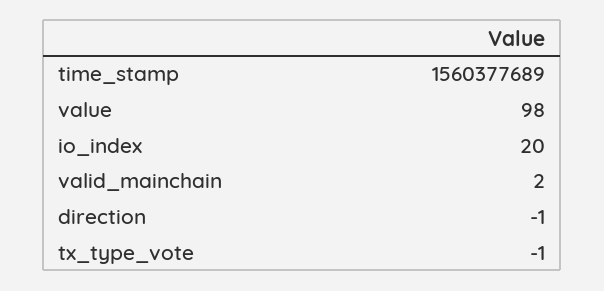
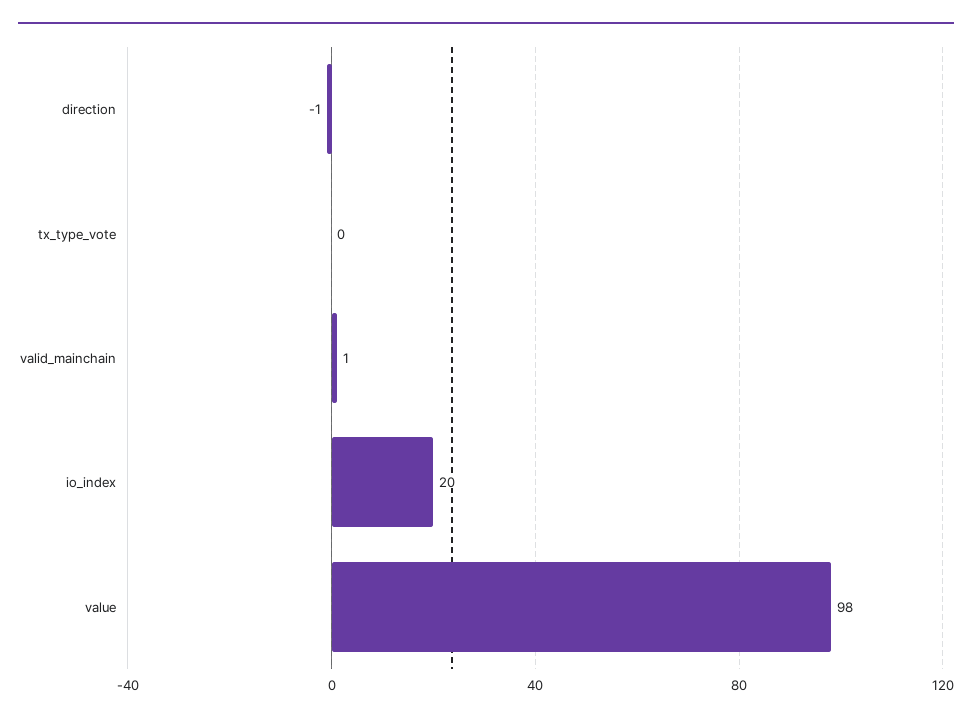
time_stamp: 1560377689 -> none
valid_mainchain: 2 -> 1
tx_type_vote: -1 -> 0

